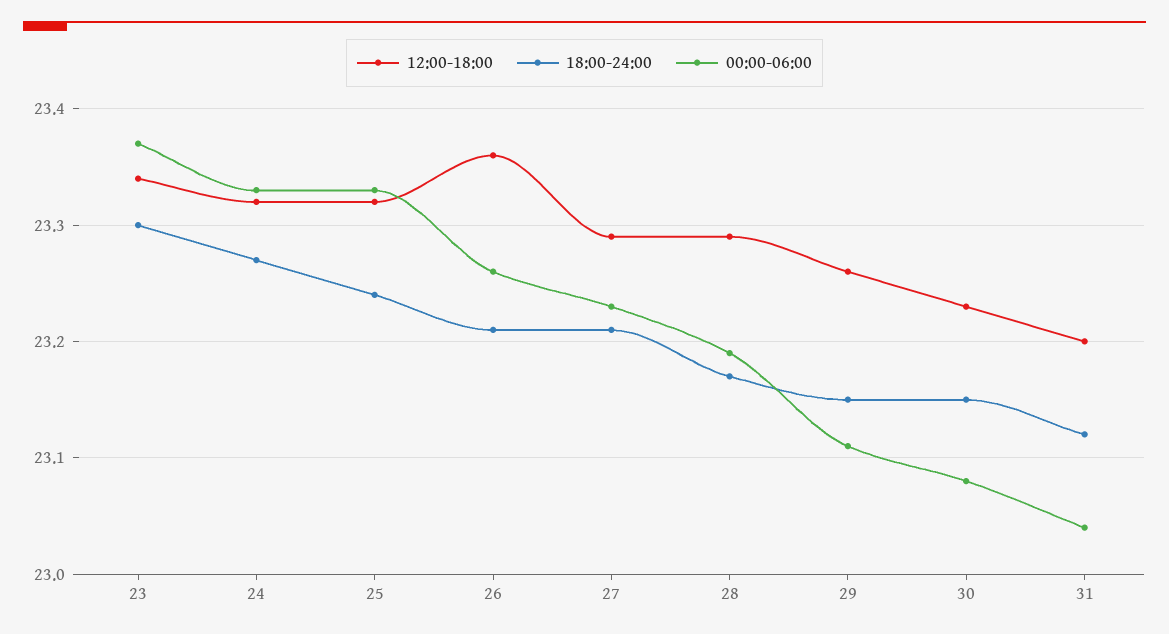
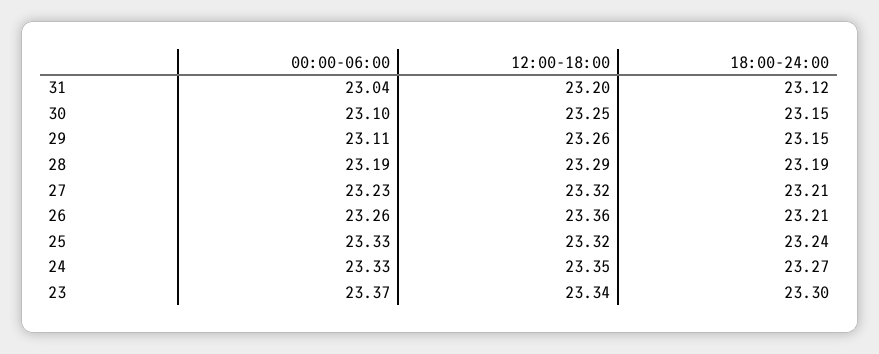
12:00-18:00, 24: 23.32 -> 23.35
12:00-18:00, 27: 23.29 -> 23.32
18:00-24:00, 28: 23.17 -> 23.19
12:00-18:00, 30: 23.23 -> 23.25
00:00-06:00, 30: 23.08 -> 23.1

